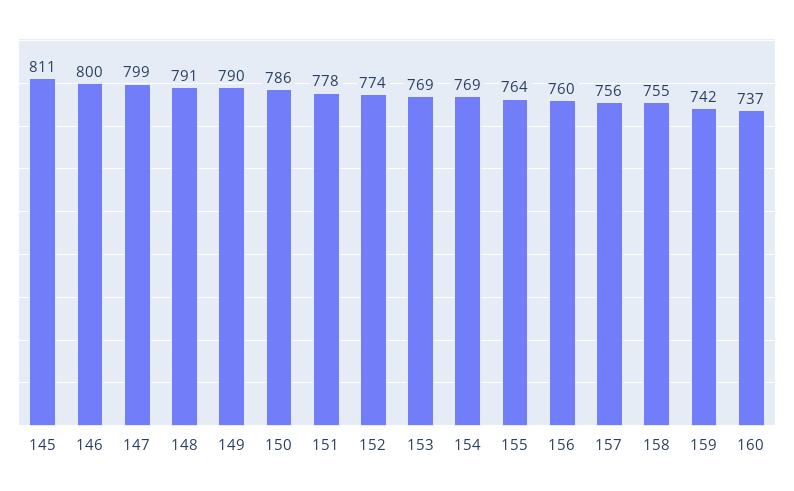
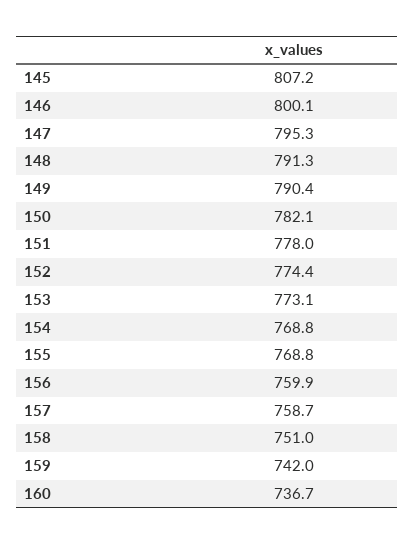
145: 811 -> 807.2
147: 799 -> 795.3
150: 786 -> 782.1
153: 769 -> 773.1
155: 764 -> 768.8
157: 756 -> 758.7
158: 755 -> 751

